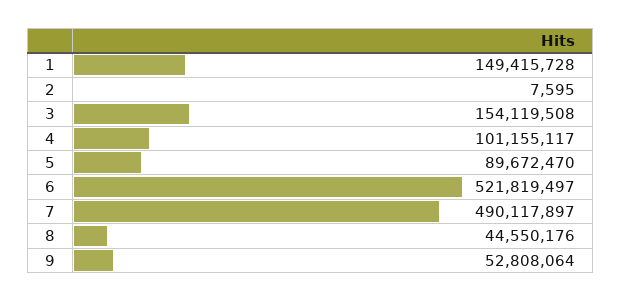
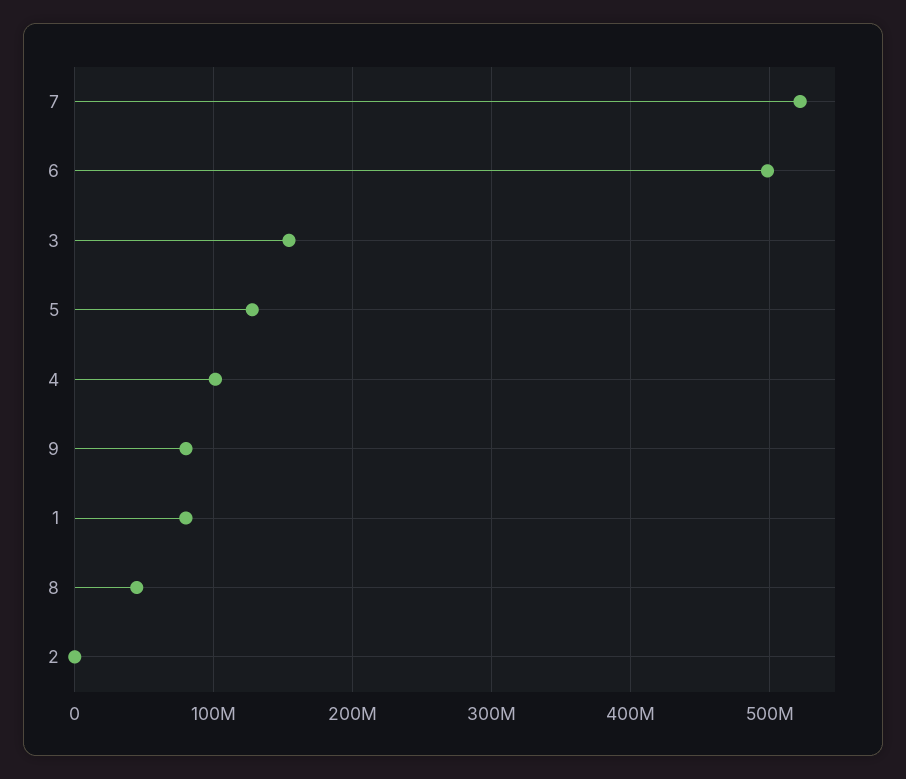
1: 149415728 -> 80000000
5: 89672470 -> 130000000
6: 521819497 -> 500000000
7: 490117897 -> 520000000
9: 52808064 -> 80000000

